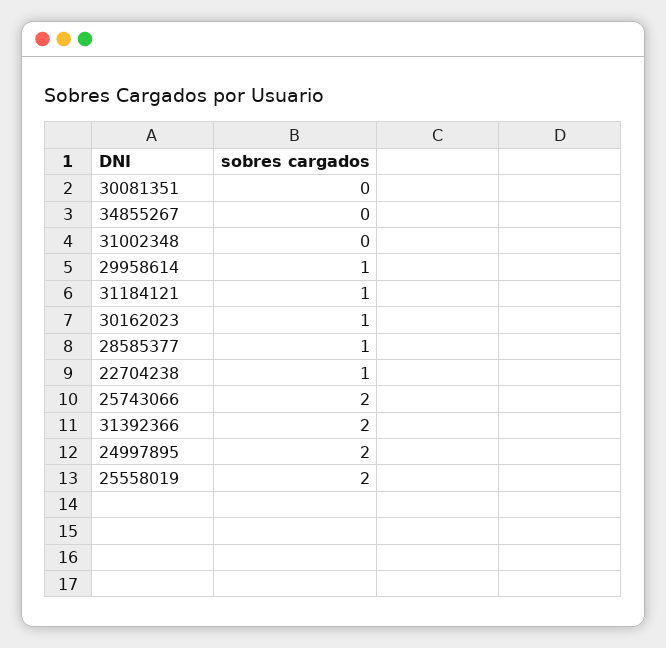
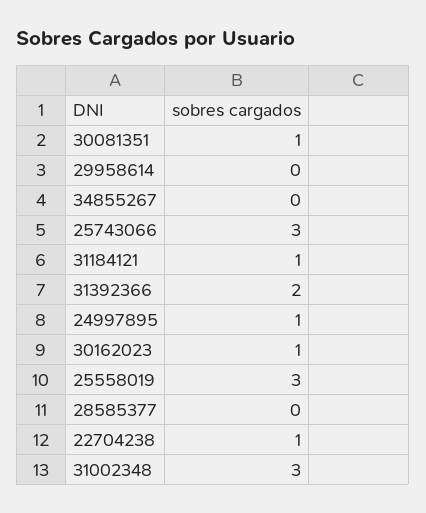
30081351: 0 -> 1
31002348: 0 -> 3
29958614: 1 -> 0
28585377: 1 -> 0
25743066: 2 -> 3
24997895: 2 -> 1
25558019: 2 -> 3

